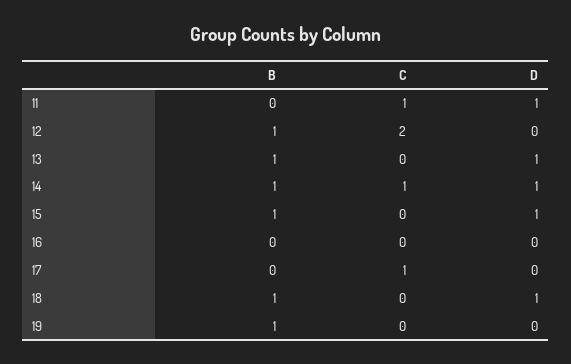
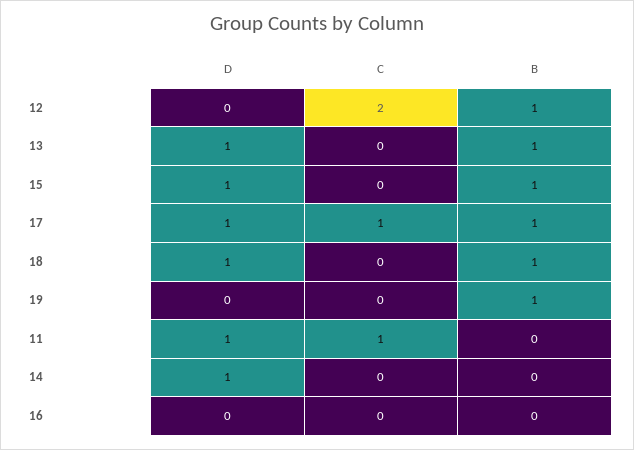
B, 14: 1 -> 0
C, 14: 1 -> 0
B, 17: 0 -> 1
D, 17: 0 -> 1

